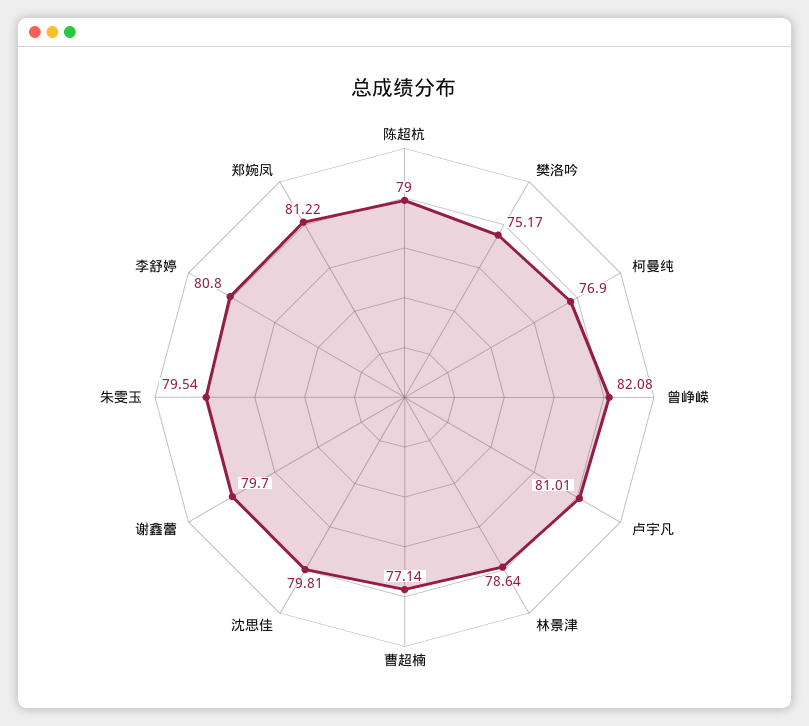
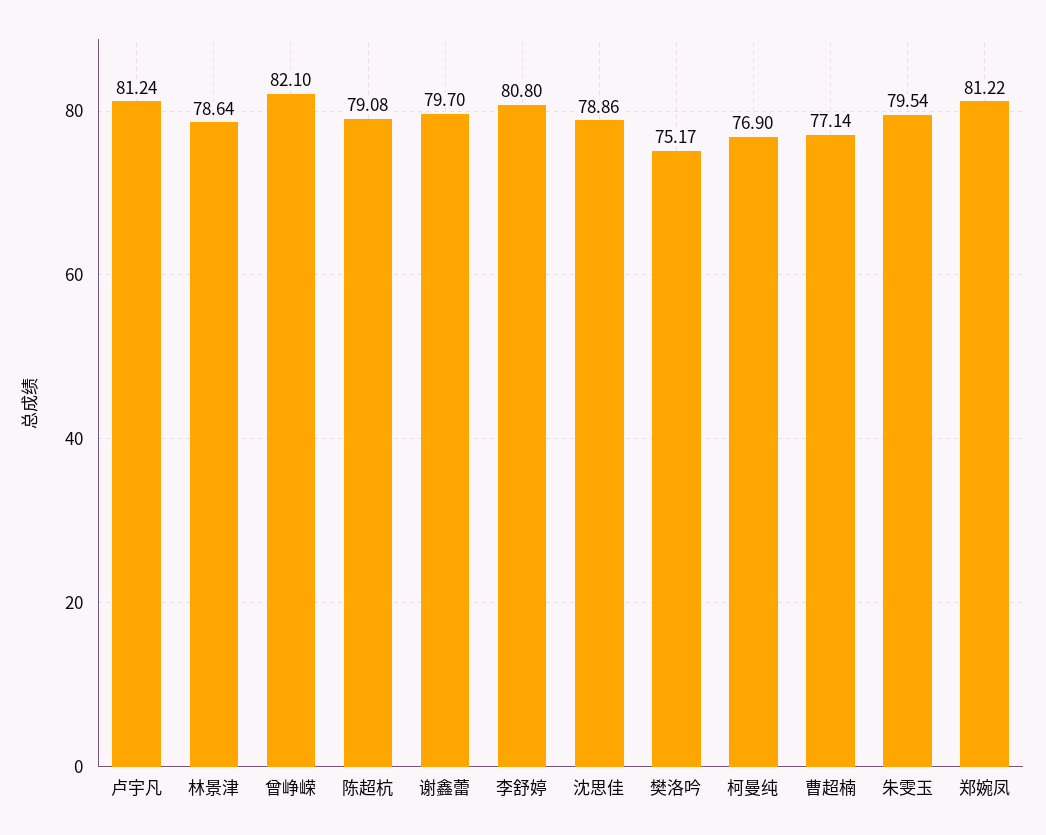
陈超杭: 79 -> 79.08
曾峥嵘: 82.08 -> 82.1
卢宇凡: 81.01 -> 81.24
沈思佳: 79.81 -> 78.86

